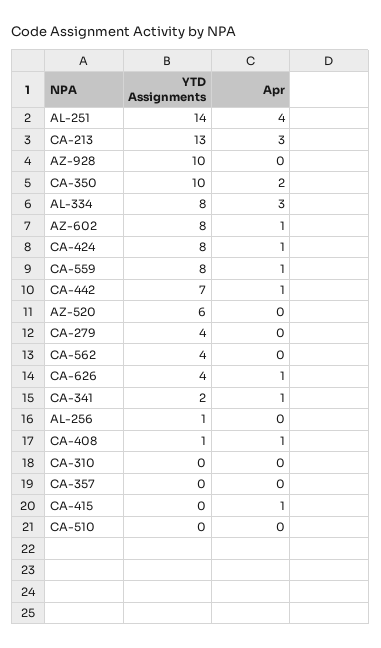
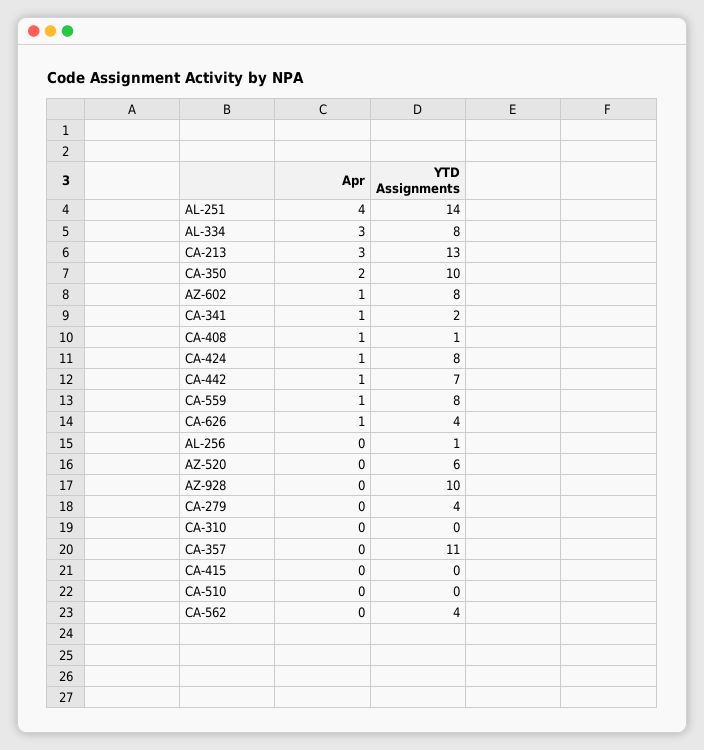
YTD Assignments, CA-357: 0 -> 11
Apr, CA-415: 1 -> 0

